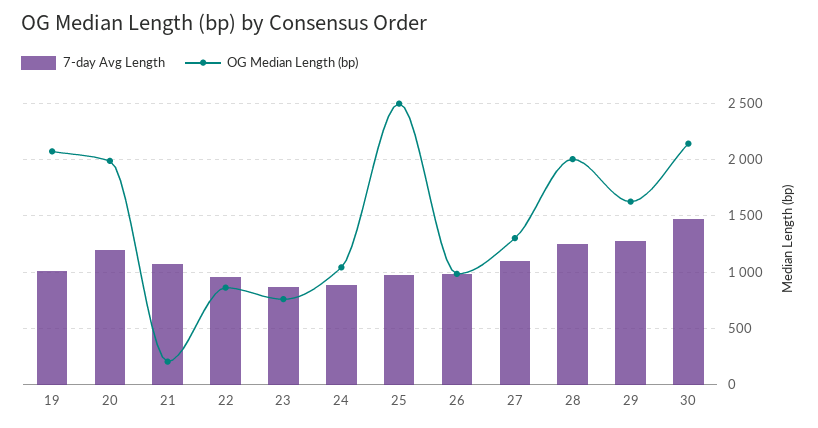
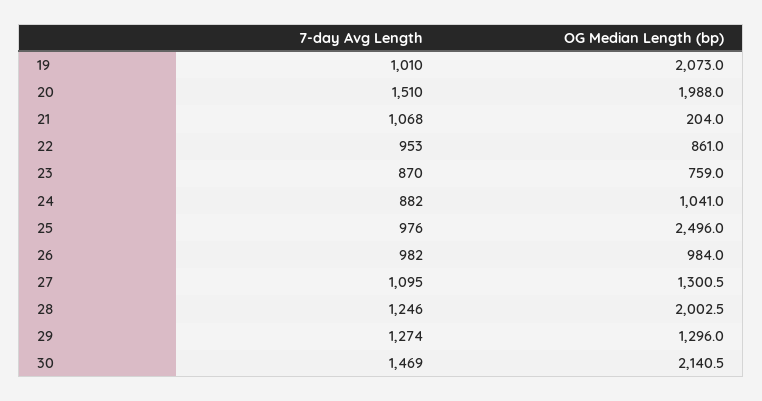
7-day Avg Length, 20: 1200 -> 1510
OG Median Length (bp), 29: 1600 -> 1296

